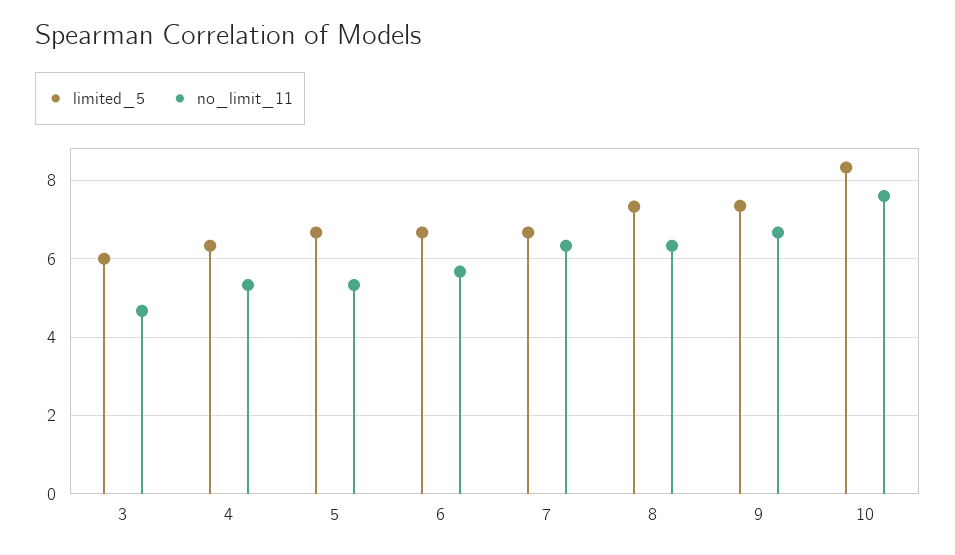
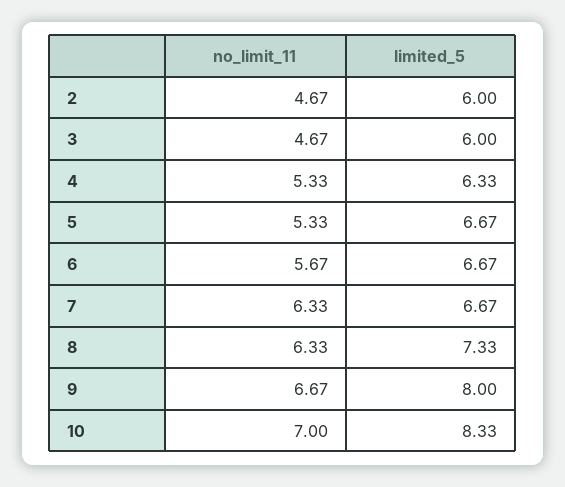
limited_5, 9: 7.4 -> 8
no_limit_11, 10: 7.6 -> 7
no_limit_11, 2: none -> 4.67
limited_5, 2: none -> 6

